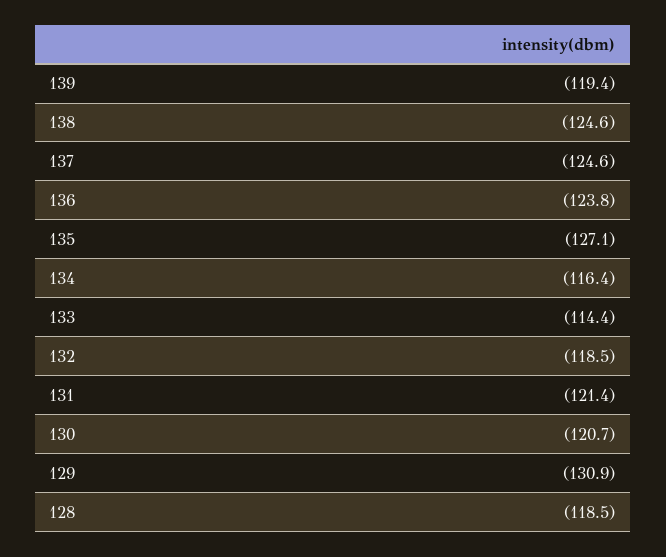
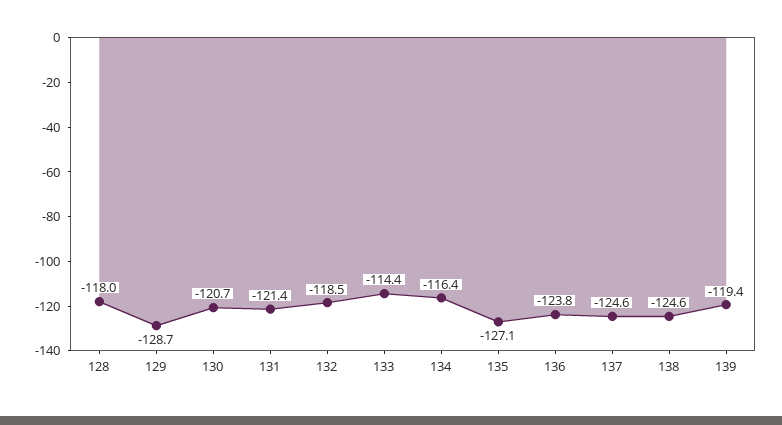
129: -130.9 -> -128.7
128: -118.5 -> -118

